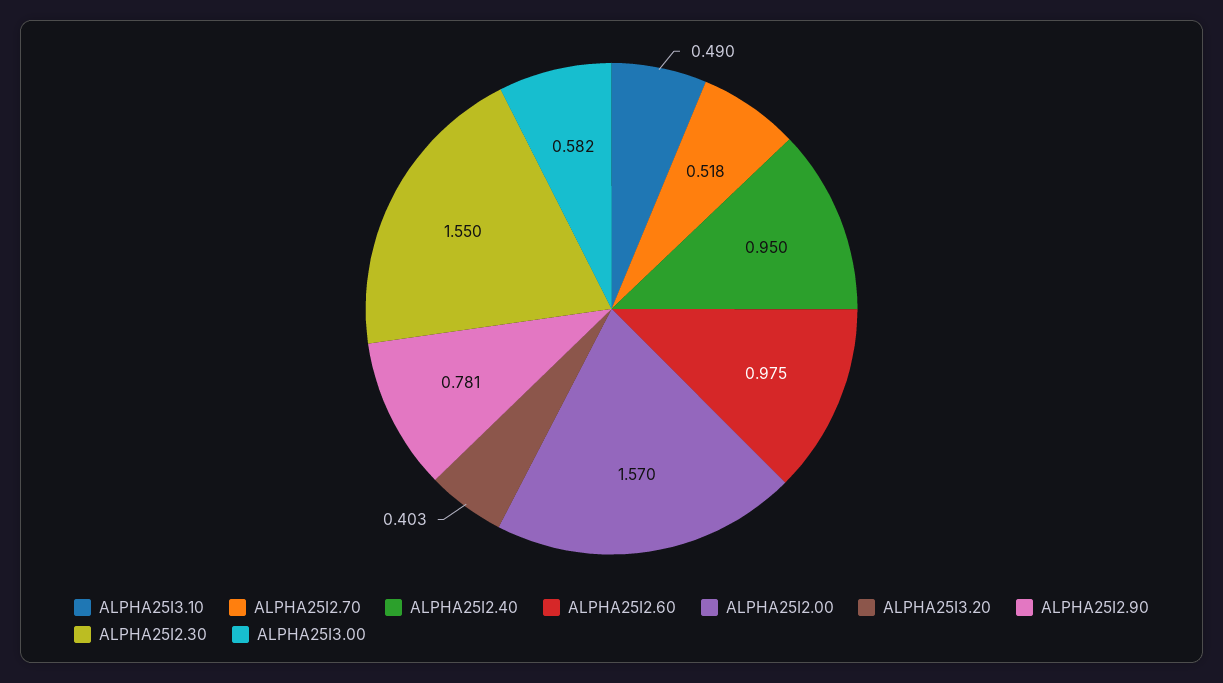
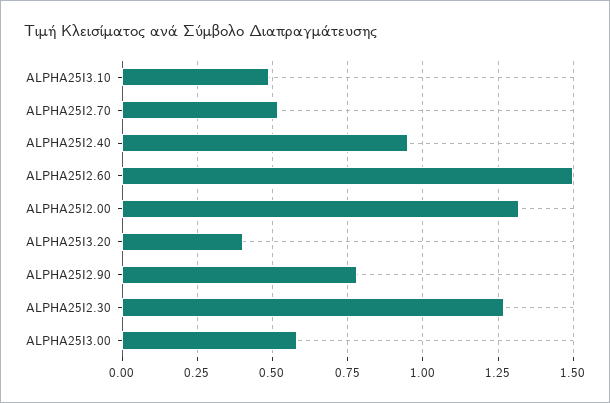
ALPHA25I2.60: 0.975 -> 1.5
ALPHA25I2.00: 1.57 -> 1.325
ALPHA25I2.30: 1.55 -> 1.275

